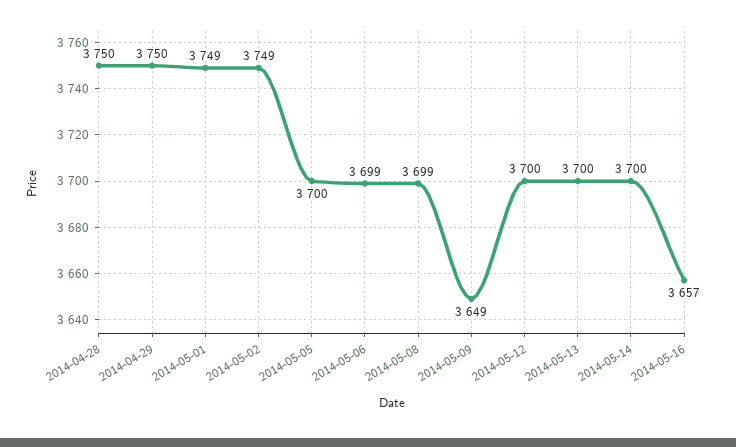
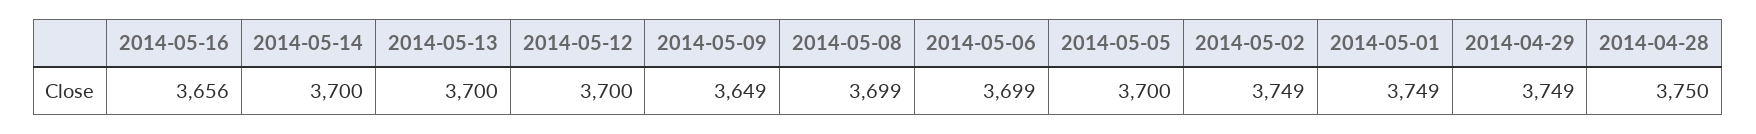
2014-04-29: 3750 -> 3749
2014-05-16: 3657 -> 3656

